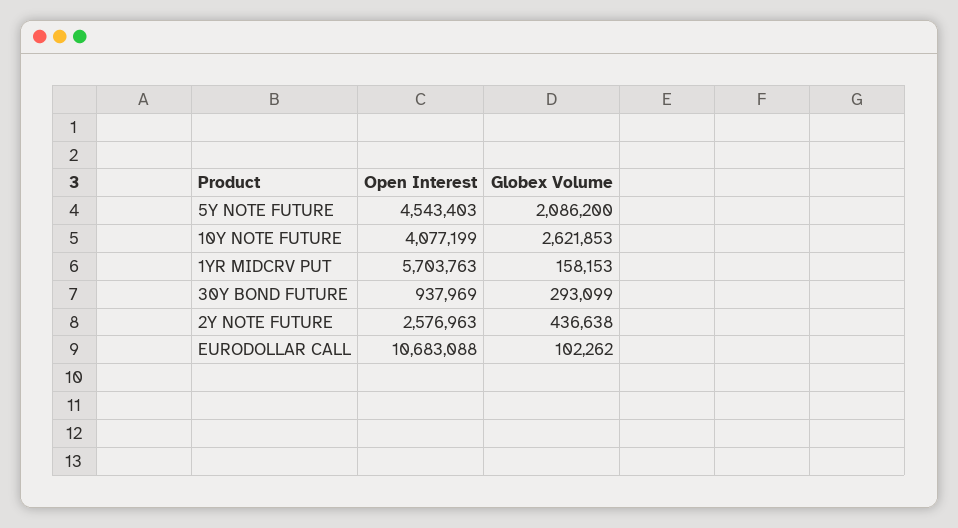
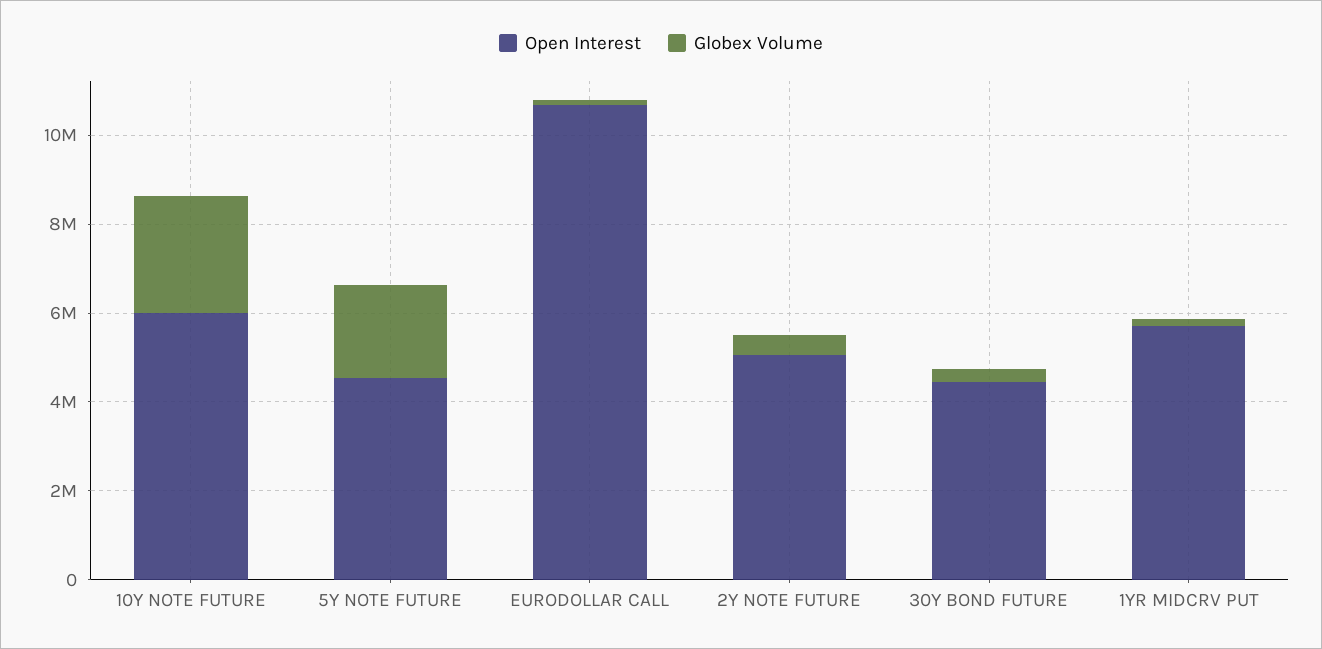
Open Interest, 10Y NOTE FUTURE: 4077199 -> 6000000
Open Interest, 30Y BOND FUTURE: 937969 -> 4500000
Open Interest, 2Y NOTE FUTURE: 2576963 -> 5000000

